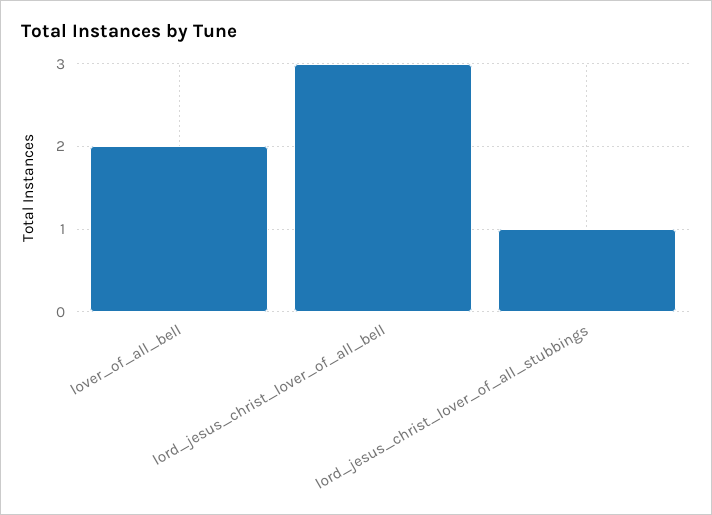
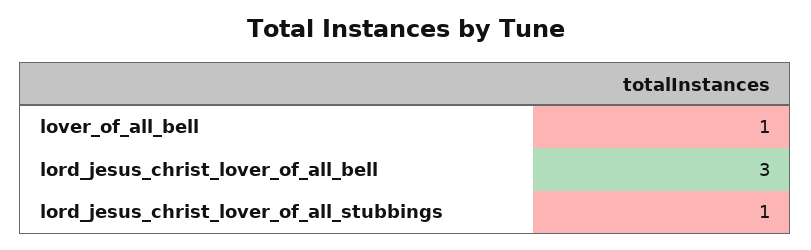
lover_of_all_bell: 2 -> 1

